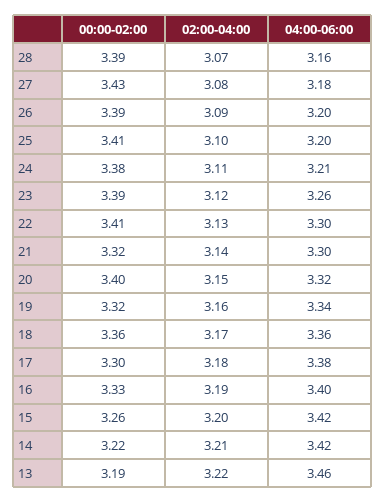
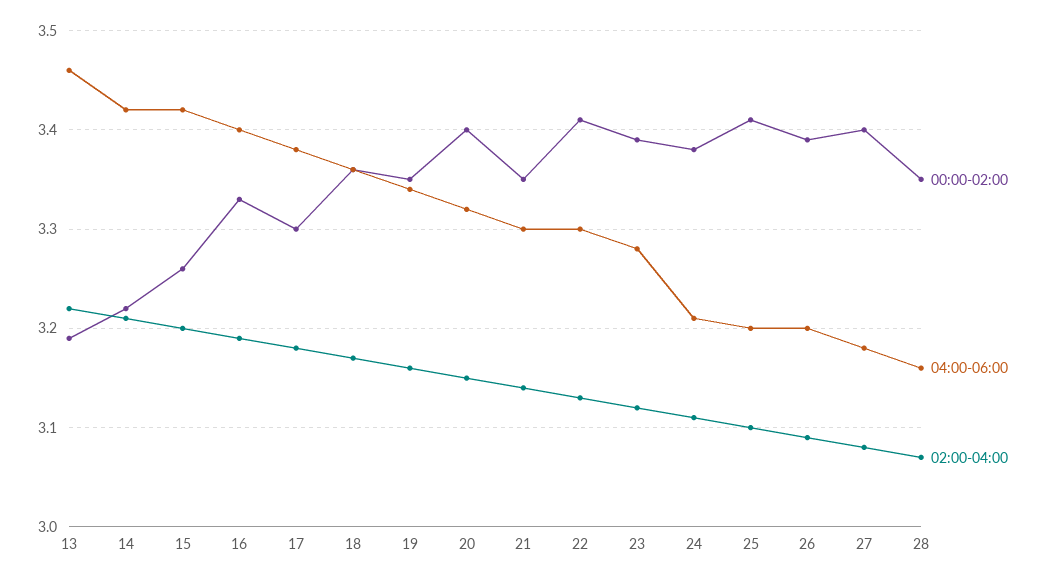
00:00-02:00, 28: 3.39 -> 3.35
00:00-02:00, 27: 3.43 -> 3.4
04:00-06:00, 23: 3.26 -> 3.28
00:00-02:00, 21: 3.32 -> 3.35
00:00-02:00, 19: 3.32 -> 3.35

